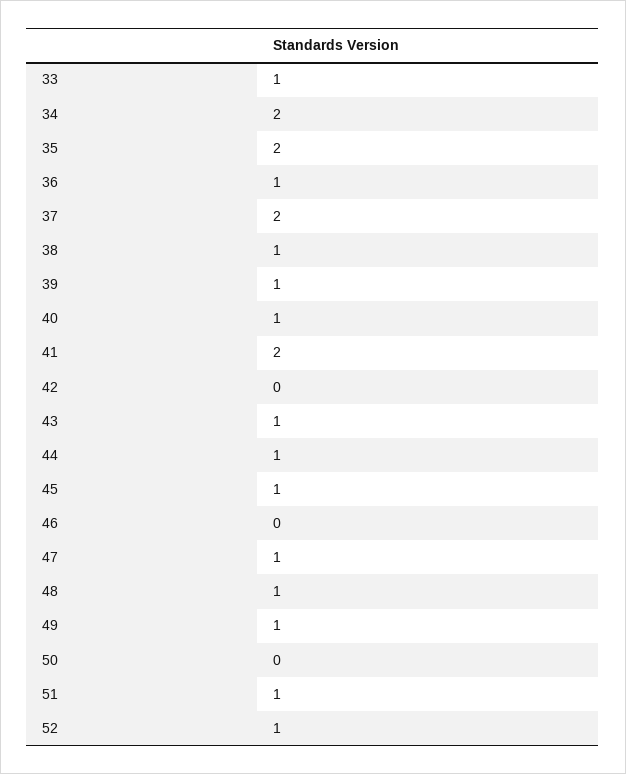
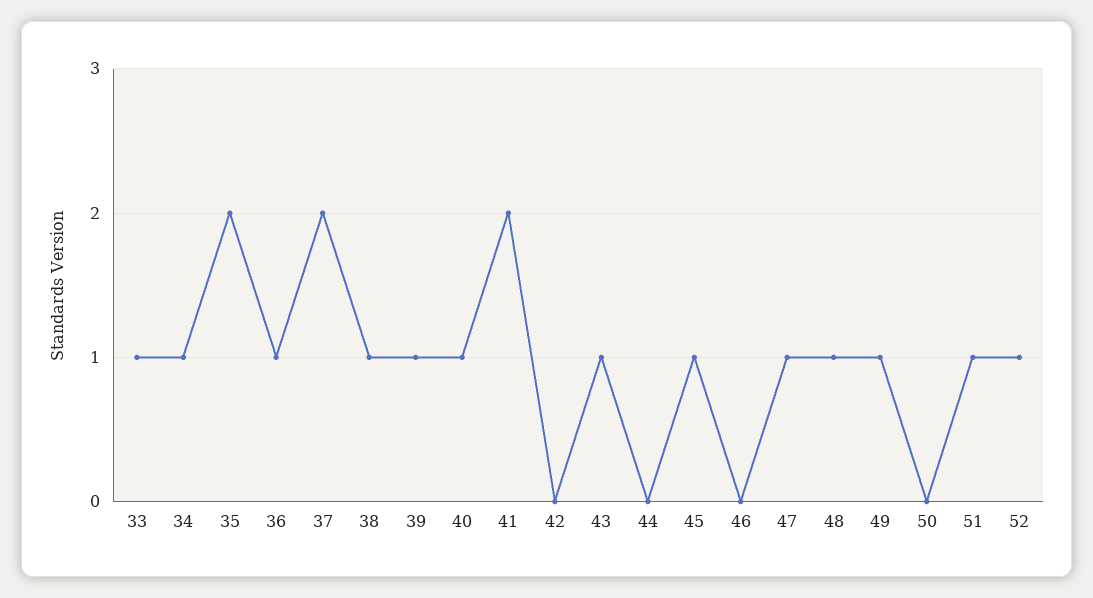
34: 2 -> 1
44: 1 -> 0

